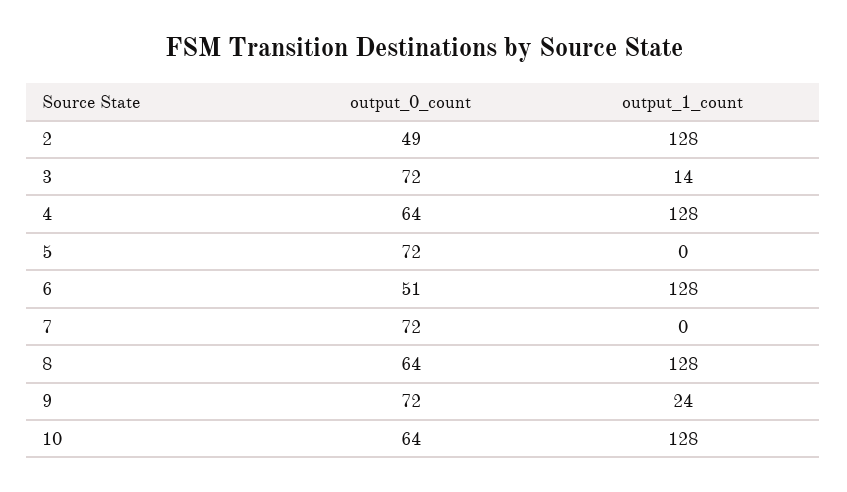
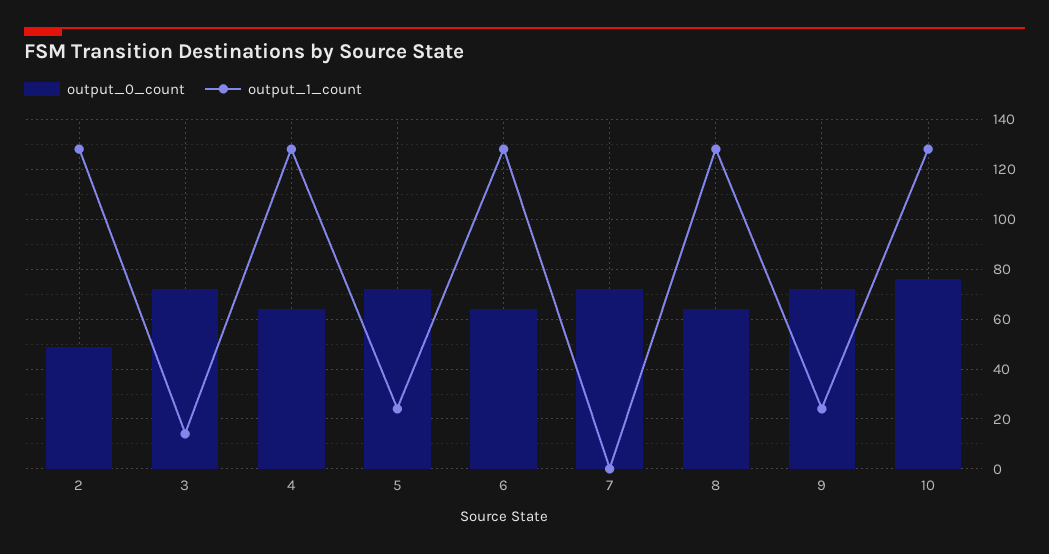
output_1_count, 5: 0 -> 25
output_0_count, 6: 51 -> 65
output_0_count, 10: 64 -> 75

